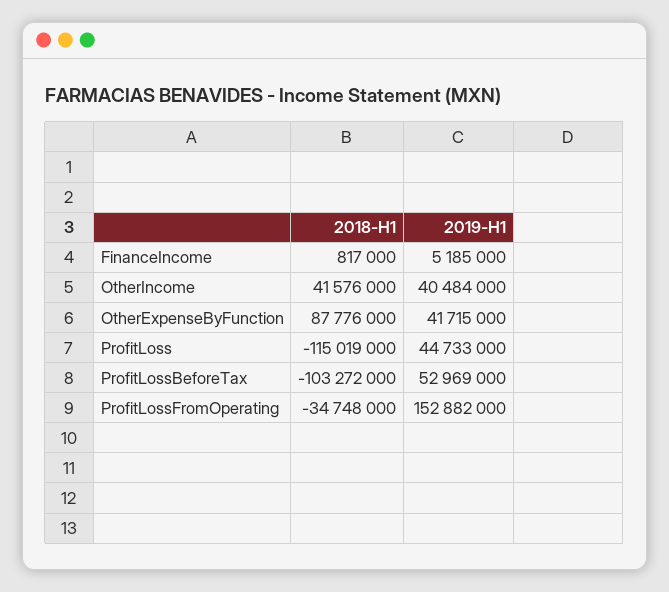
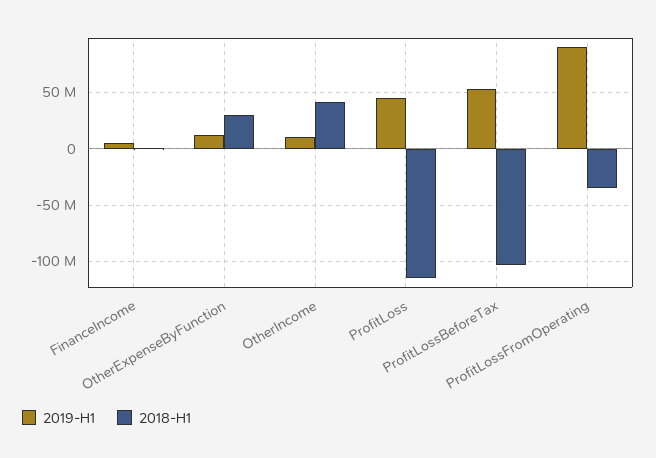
2019-H1, OtherIncome: 40484000 -> 10000000
2018-H1, OtherExpenseByFunction: 87776000 -> 30000000
2019-H1, OtherExpenseByFunction: 41715000 -> 10000000
2019-H1, ProfitLossFromOperating: 152882000 -> 90000000

